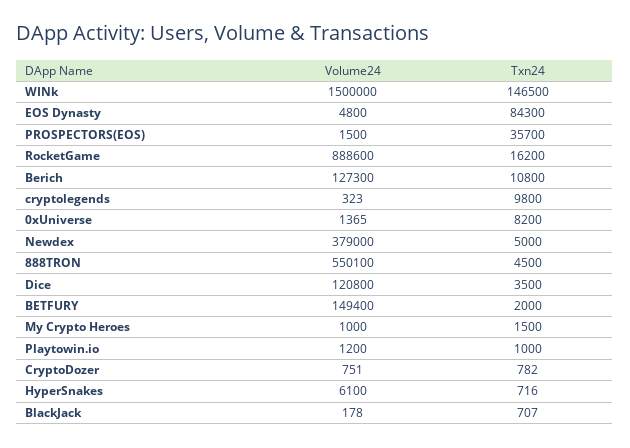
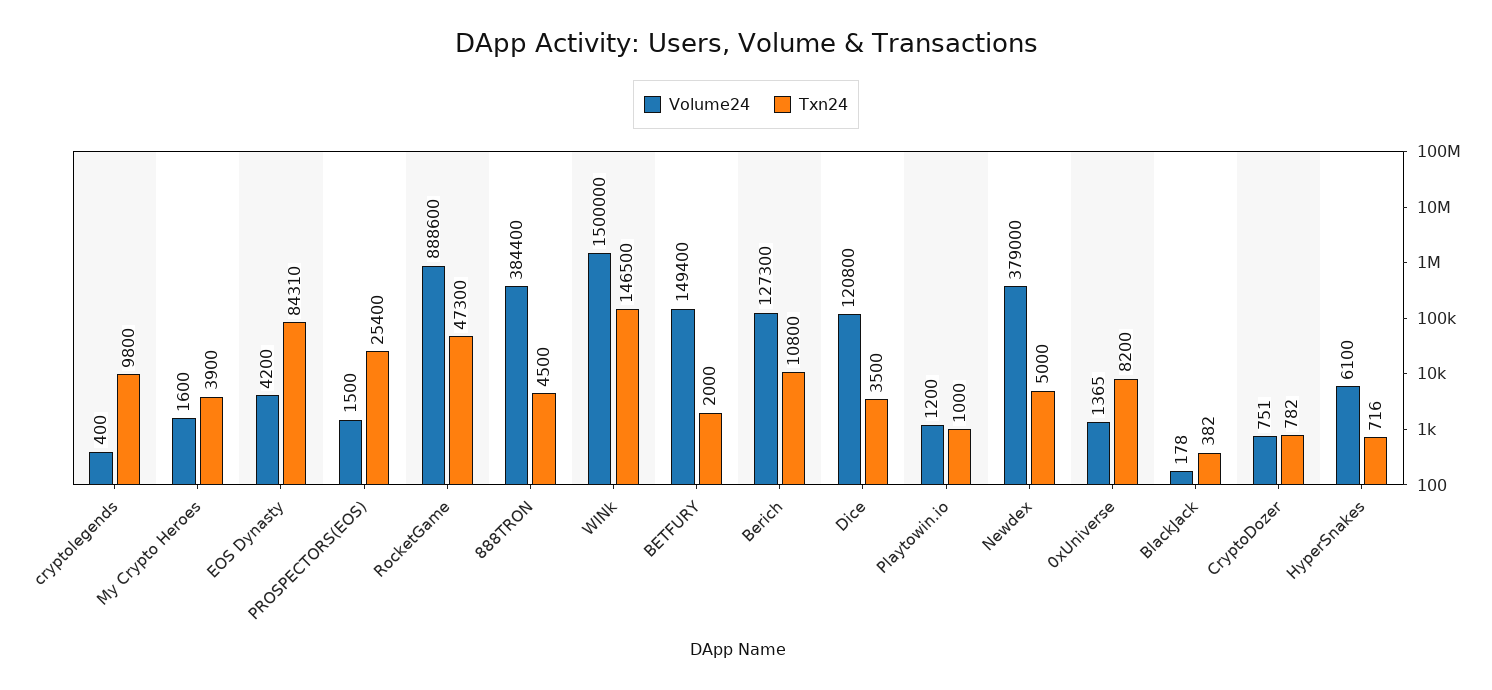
Volume24, EOS Dynasty: 4800 -> 4200
Txn24, EOS Dynasty: 84300 -> 84310
Txn24, PROSPECTORS(EOS): 35700 -> 25400
Txn24, RocketGame: 16200 -> 47300
Volume24, cryptolegends: 323 -> 400
Volume24, 888TRON: 550100 -> 384400
Volume24, My Crypto Heroes: 1000 -> 1600
Txn24, My Crypto Heroes: 1500 -> 3900
Txn24, BlackJack: 707 -> 382

